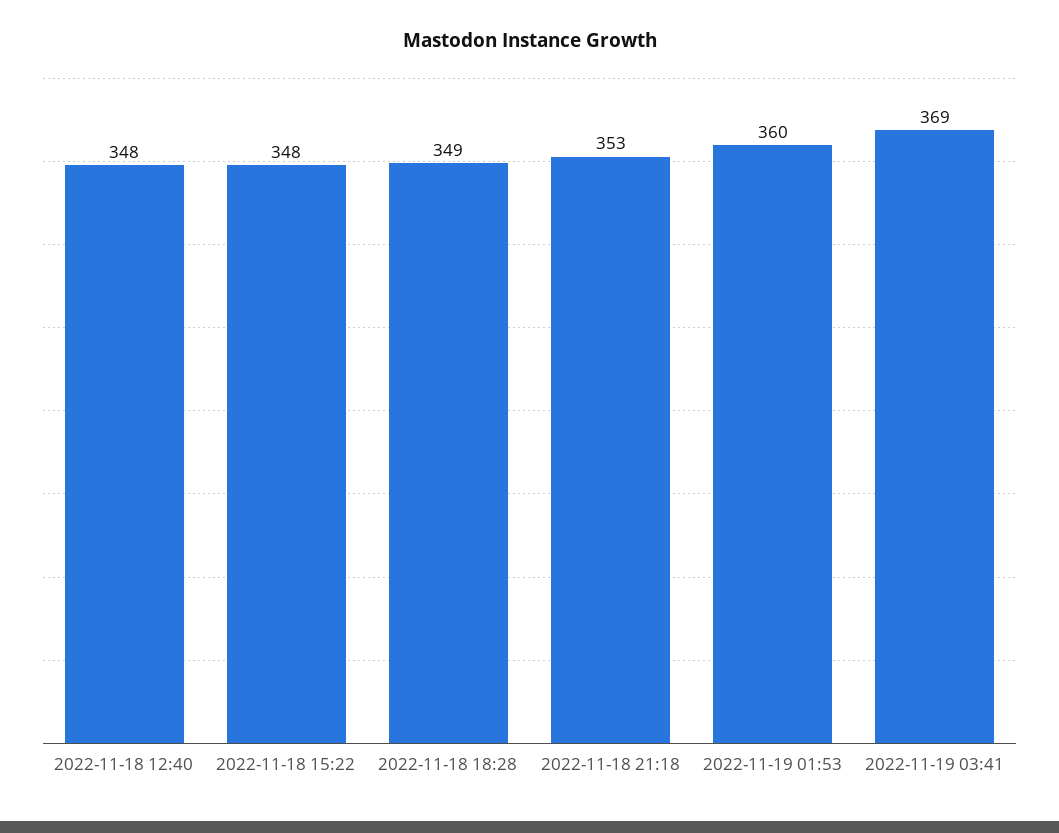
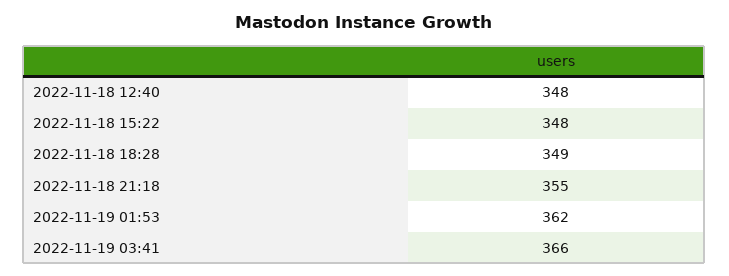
2022-11-18 21:18: 353 -> 355
2022-11-19 01:53: 360 -> 362
2022-11-19 03:41: 369 -> 366

